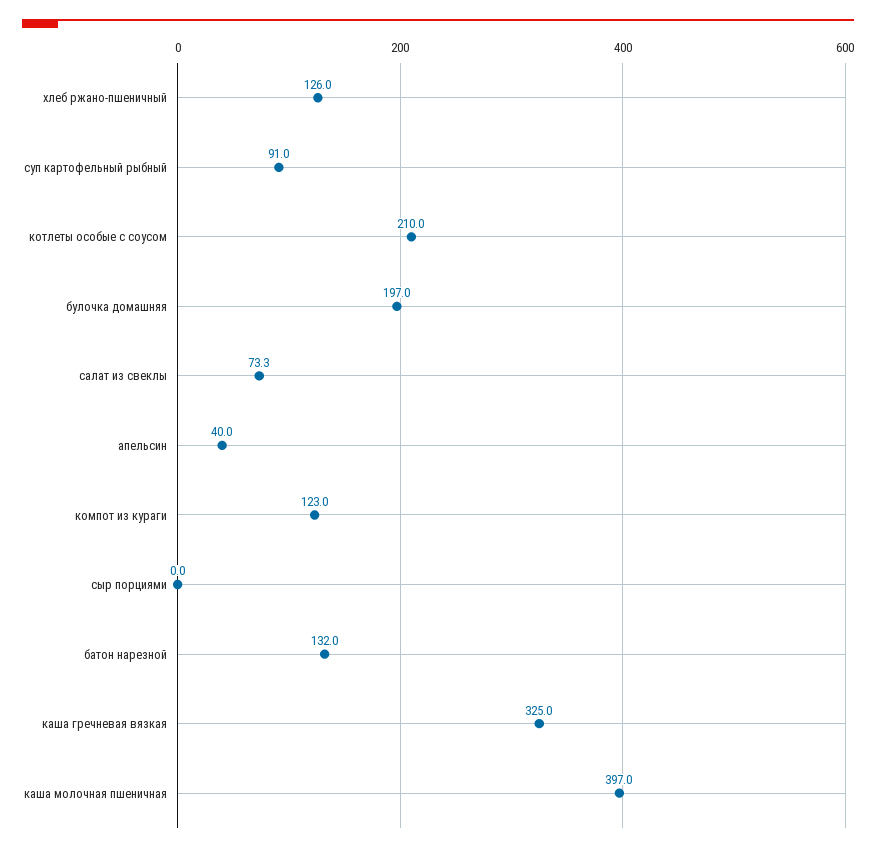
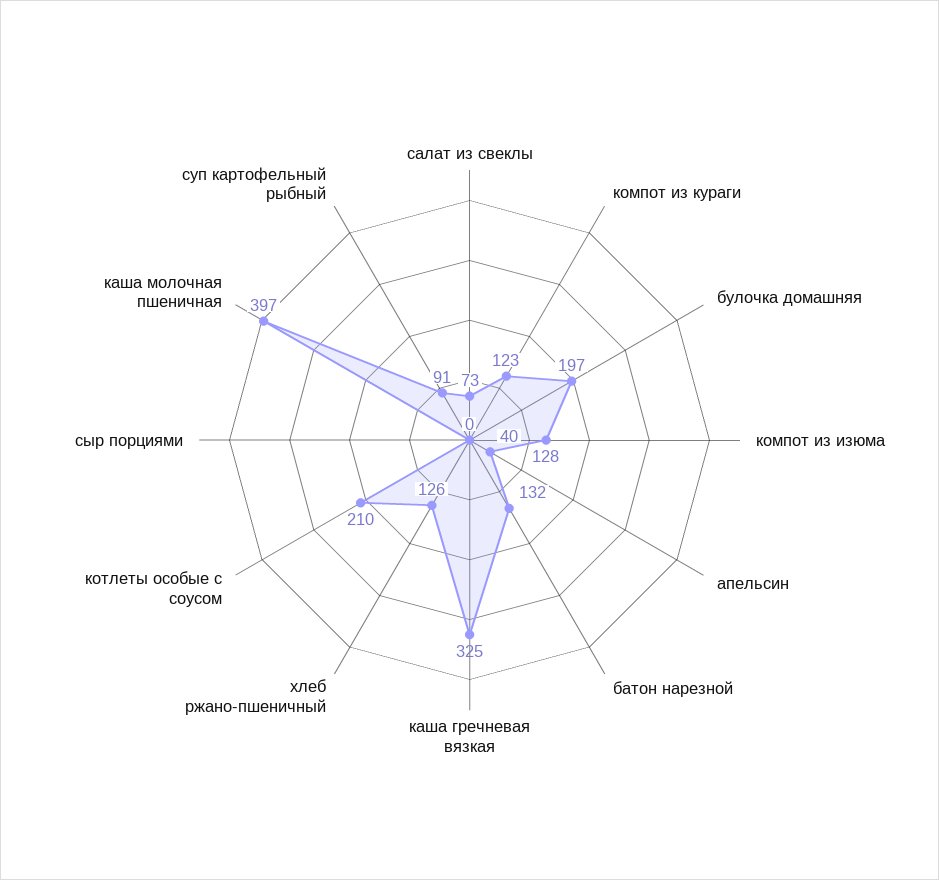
компот из изюма: none -> 128

